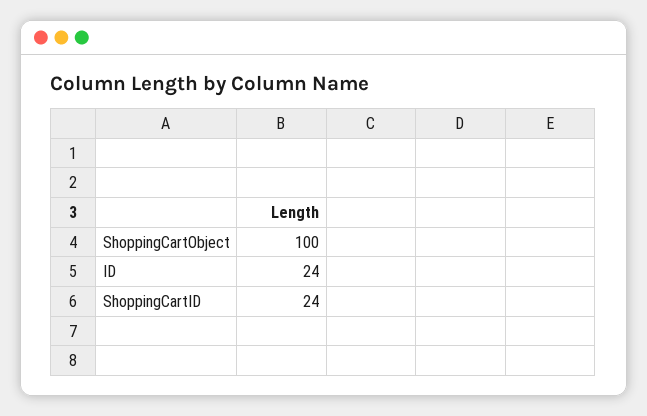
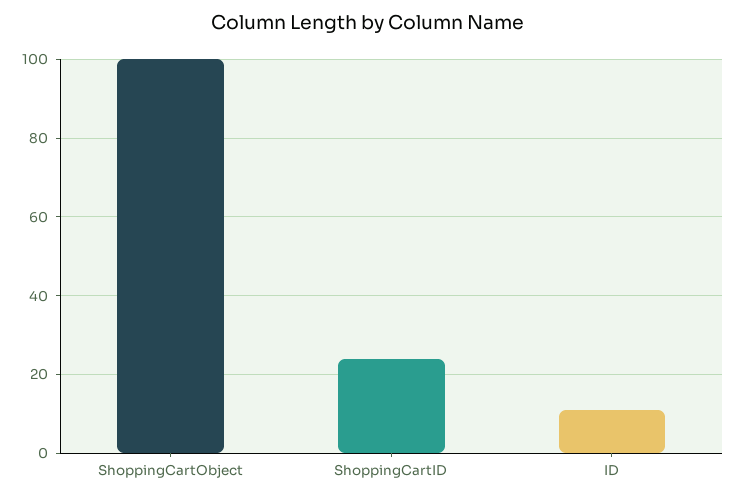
ID: 24 -> 10

